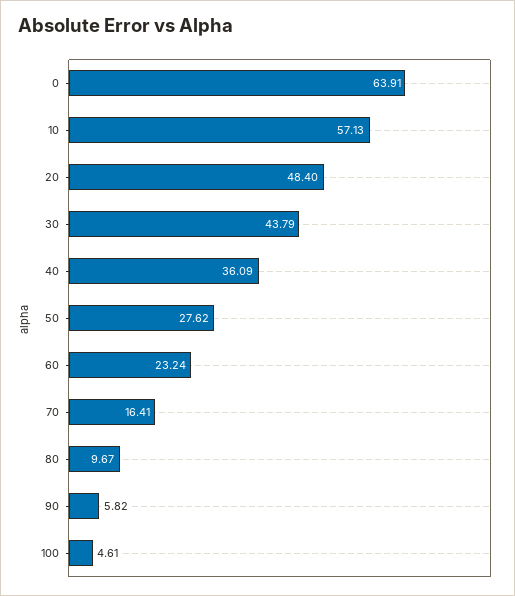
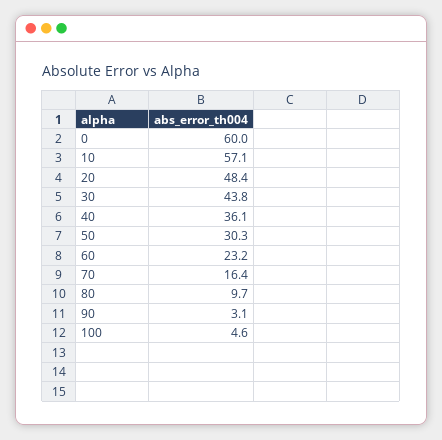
0: 63.91 -> 60
50: 27.62 -> 30.3
90: 5.82 -> 3.1

